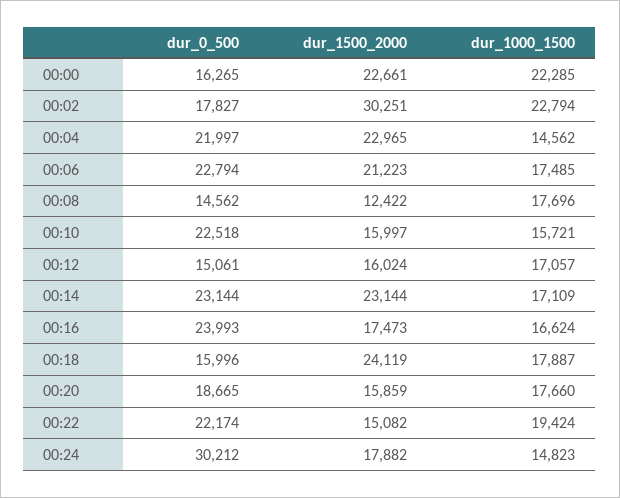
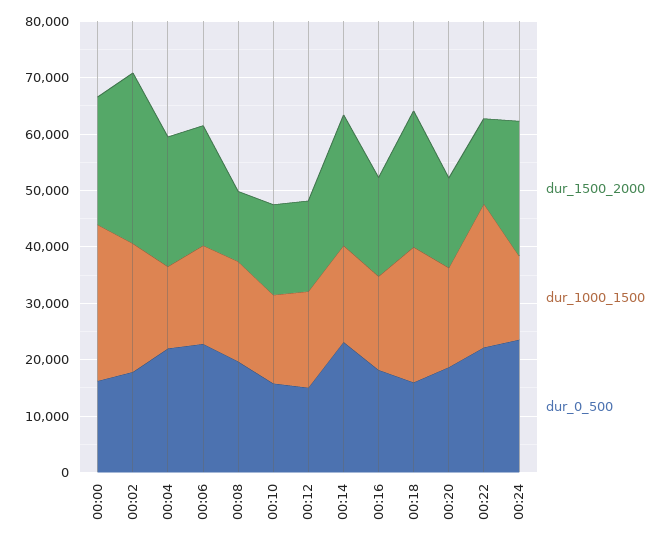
dur_1000_1500, 00:00: 22285 -> 28000
dur_0_500, 00:08: 14562 -> 20000
dur_0_500, 00:10: 22518 -> 16000
dur_0_500, 00:16: 23993 -> 18000
dur_1000_1500, 00:18: 17887 -> 24000
dur_1000_1500, 00:22: 19424 -> 26000
dur_0_500, 00:24: 30212 -> 24000
dur_1500_2000, 00:24: 17882 -> 24000

